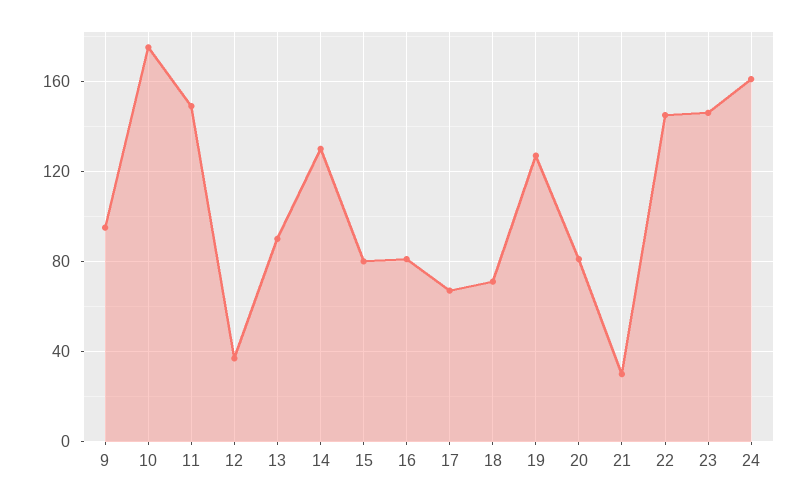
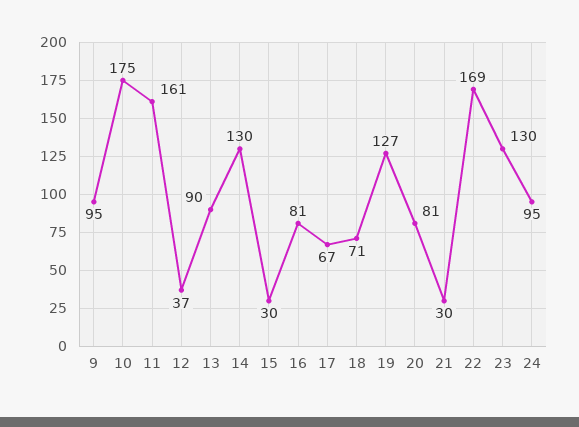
11: 150 -> 161
15: 80 -> 30
22: 145 -> 169
23: 145 -> 130
24: 160 -> 95

